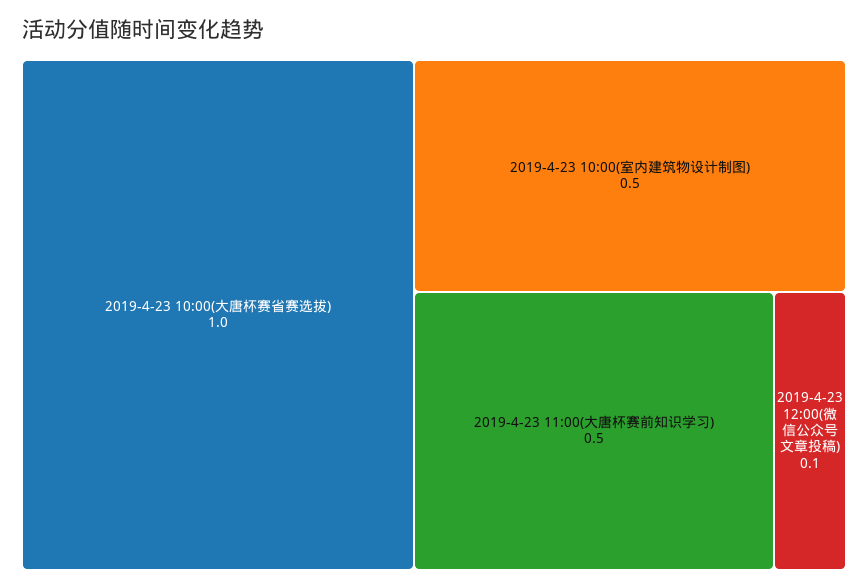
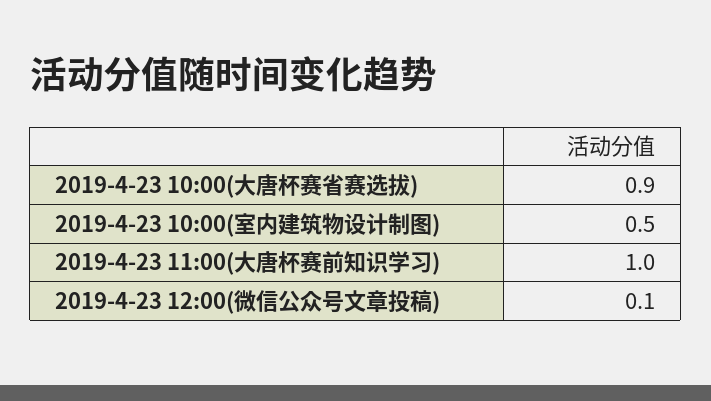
2019-4-23 10:00(大唐杯赛省赛选拔): 1 -> 0.9
2019-4-23 11:00(大唐杯赛前知识学习): 0.5 -> 1

